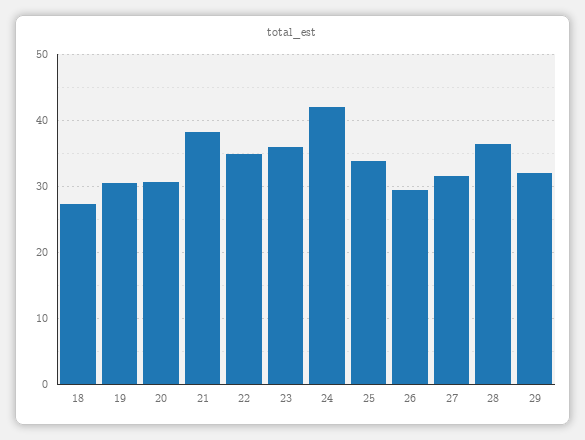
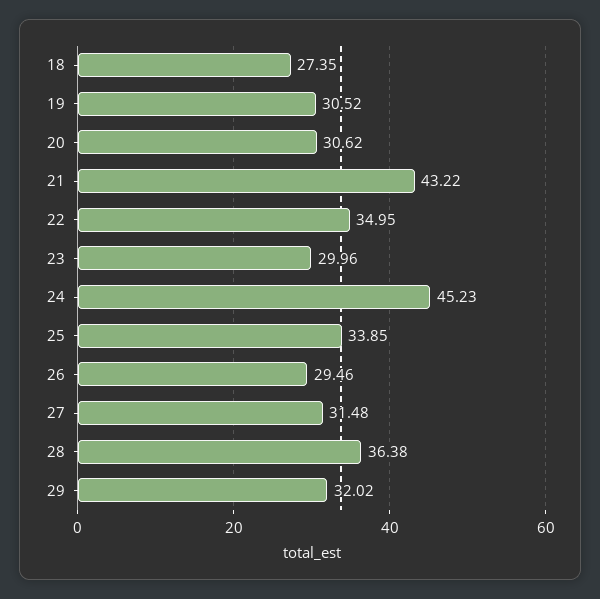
21: 38 -> 43.22
23: 36 -> 29.96
24: 42 -> 45.23

